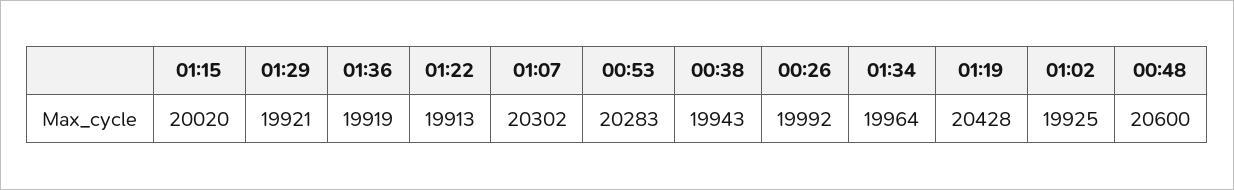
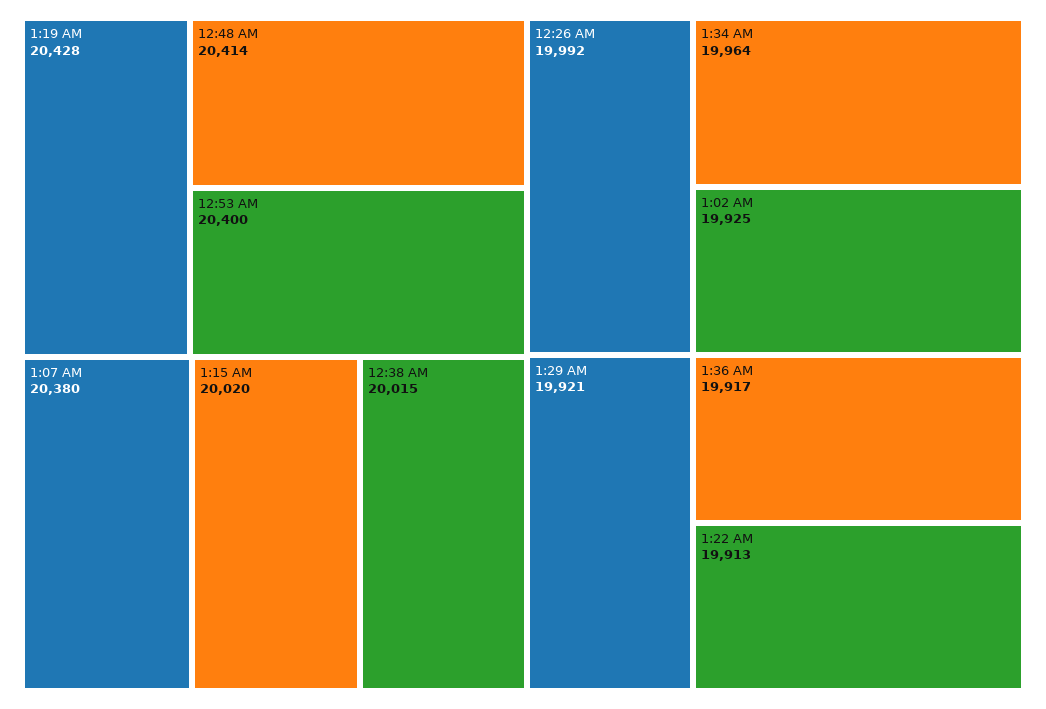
01:36: 19919 -> 19917
01:07: 20302 -> 20380
00:53: 20283 -> 20400
00:38: 19943 -> 20015
00:48: 20600 -> 20414

